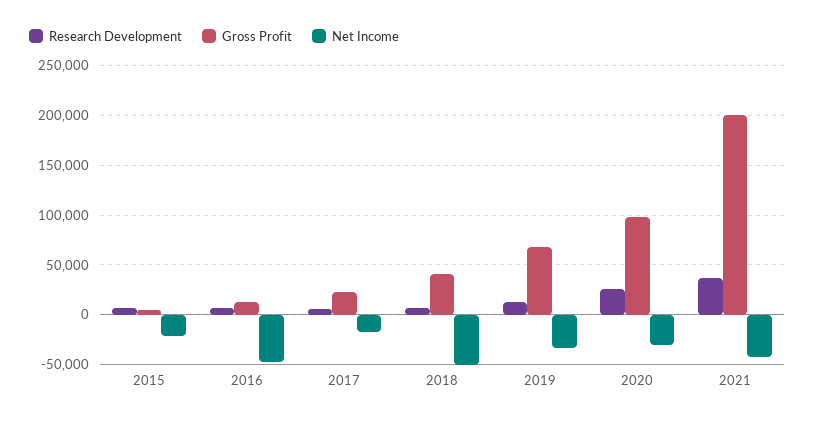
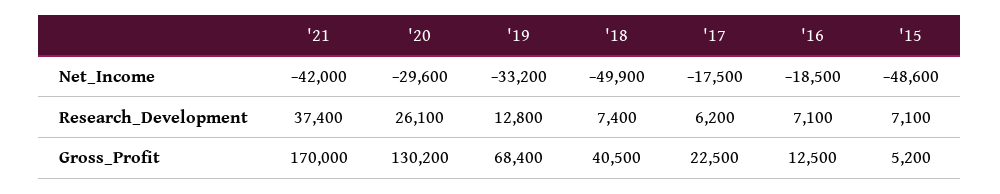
Net Income, 2015: -20000 -> -48600
Net Income, 2016: -50000 -> -18500
Gross Profit, 2020: 100000 -> 130200
Gross Profit, 2021: 200000 -> 170000

